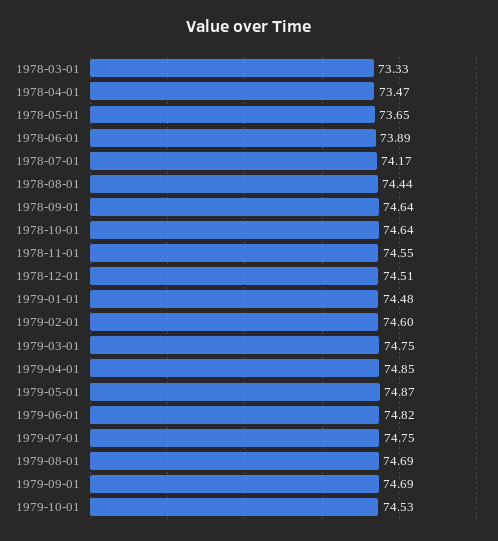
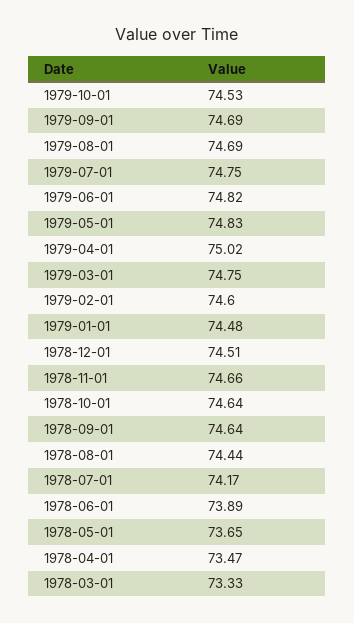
1978-11-01: 74.55 -> 74.66
1979-04-01: 74.85 -> 75.02
1979-05-01: 74.87 -> 74.83

